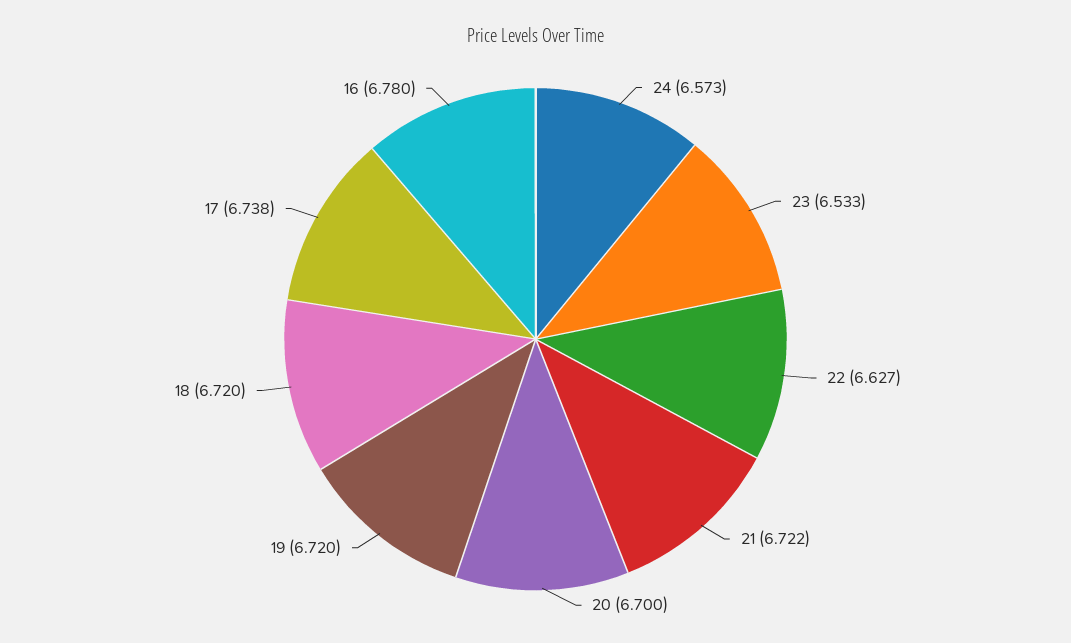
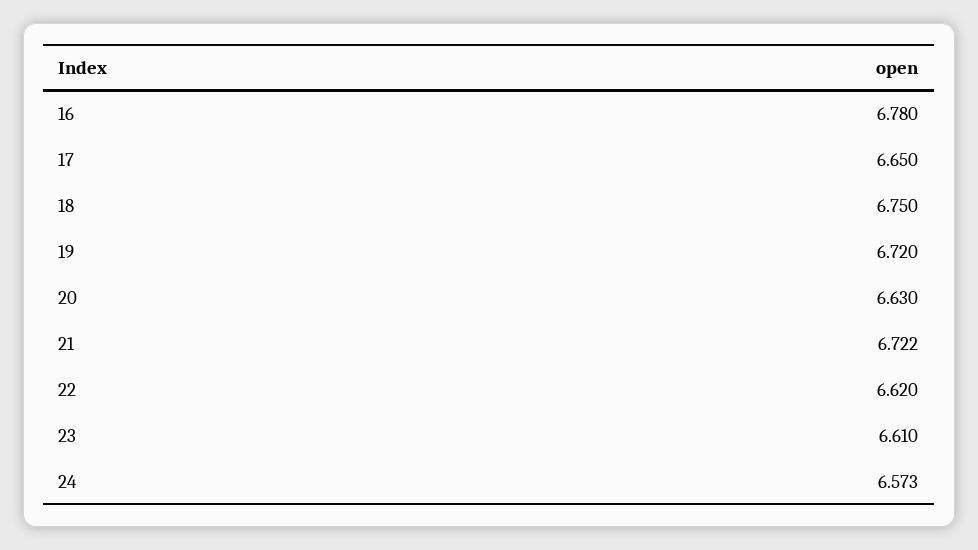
23: 6.533 -> 6.61
22: 6.627 -> 6.62
20: 6.7 -> 6.63
18: 6.72 -> 6.75
17: 6.738 -> 6.65

